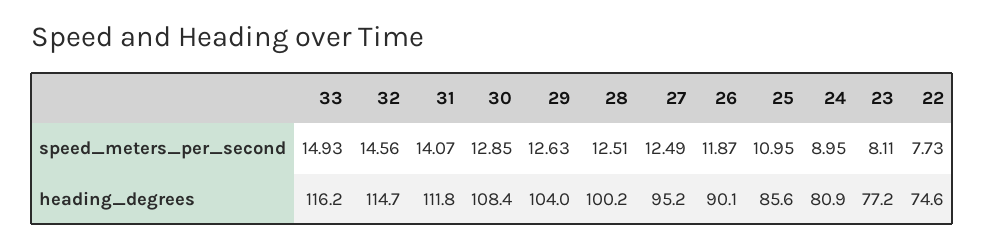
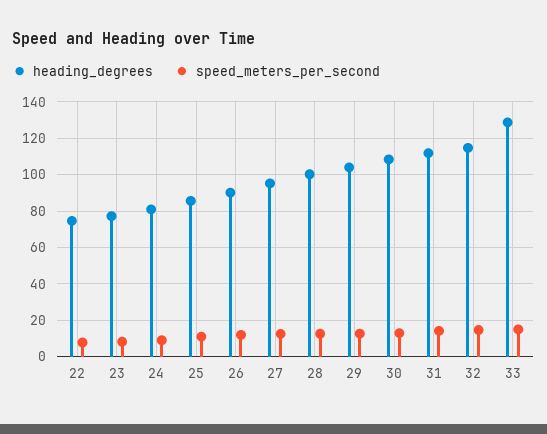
heading_degrees, 33: 116.2 -> 130

